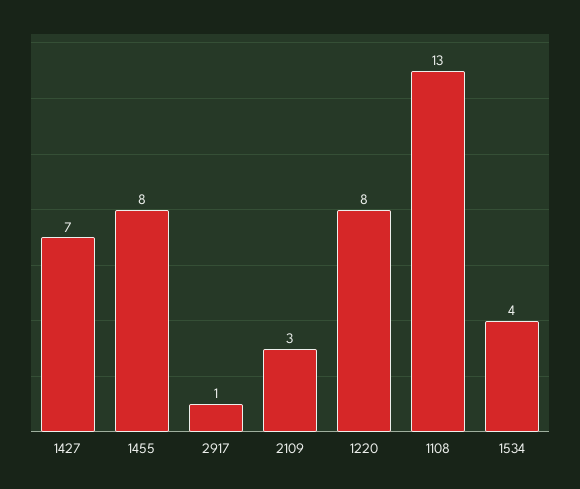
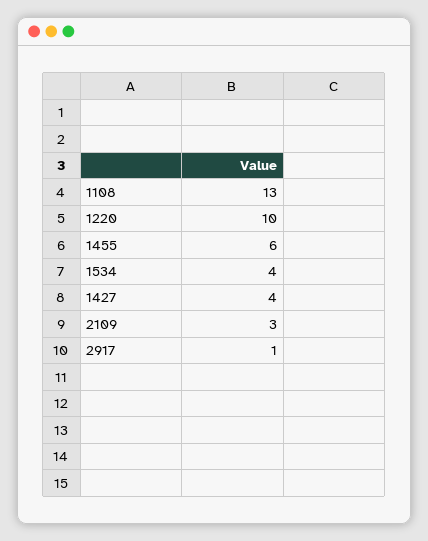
1427: 7 -> 4
1455: 8 -> 6
1220: 8 -> 10

